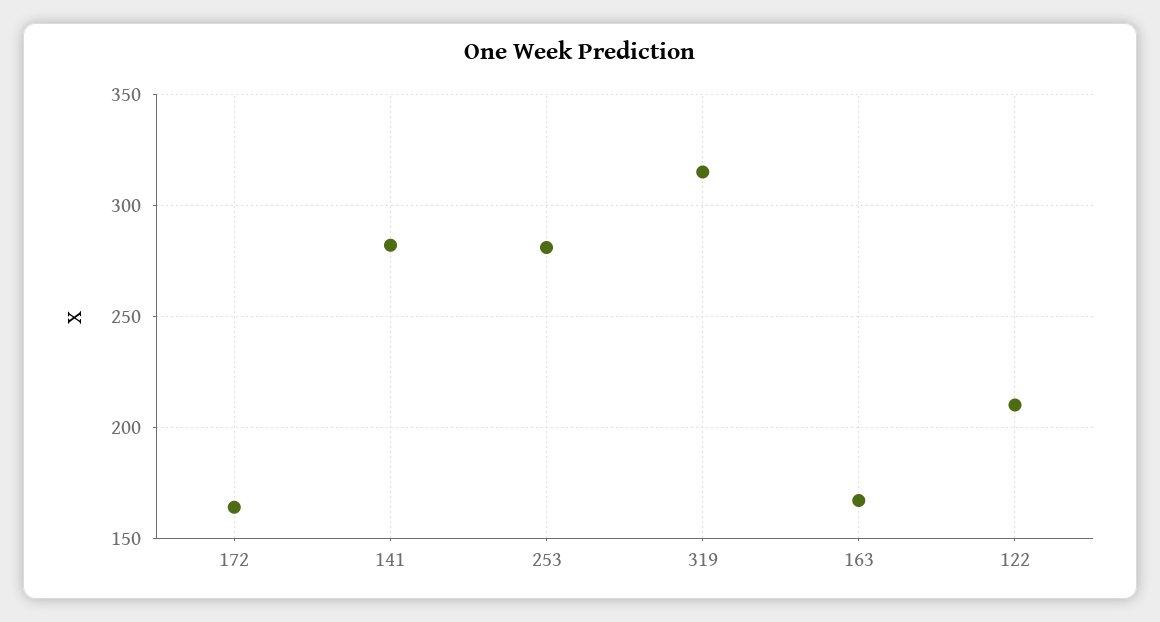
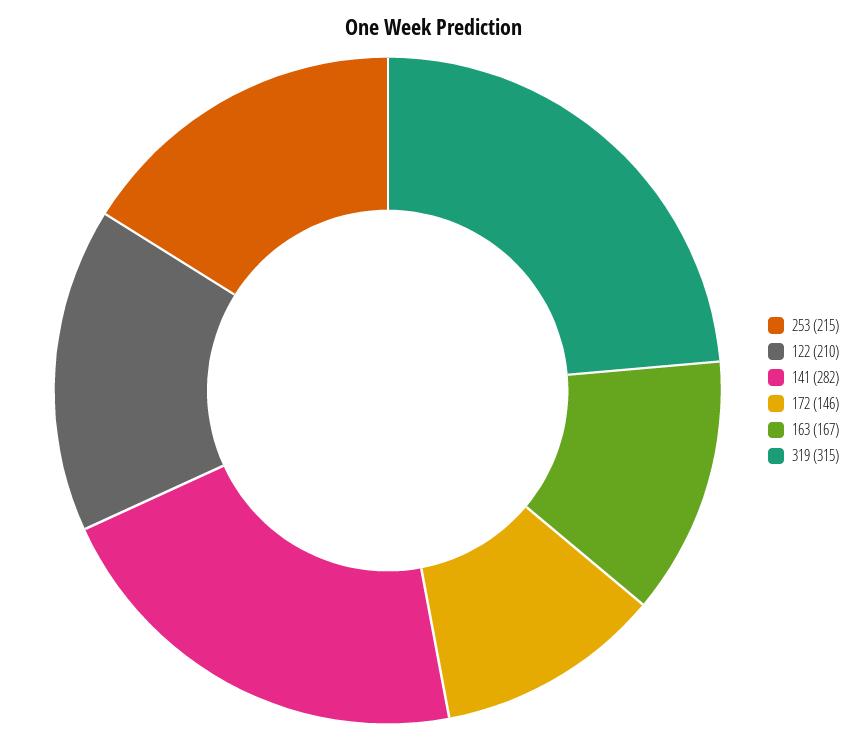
172: 165 -> 146
253: 280 -> 215

